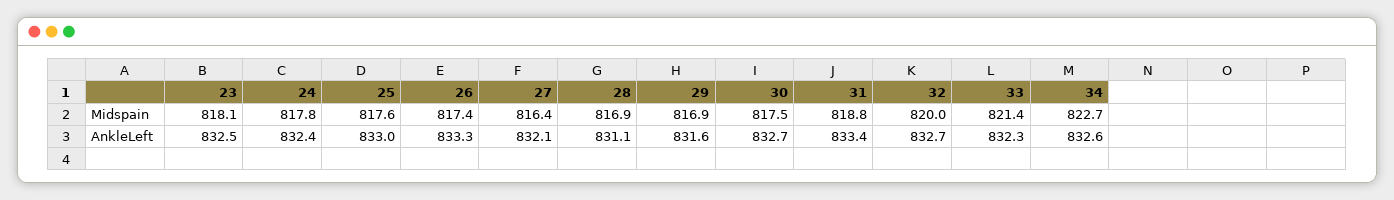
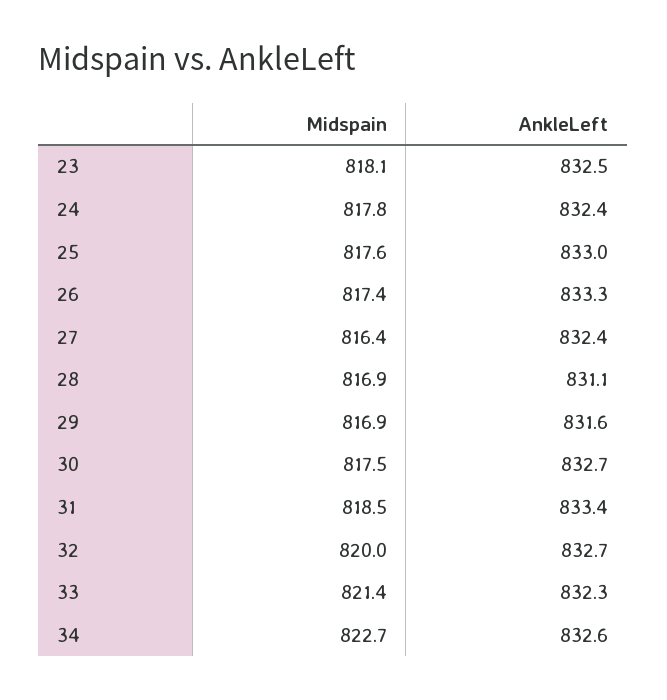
31, Midspain: 818.8 -> 818.5
27, AnkleLeft: 832.1 -> 832.4

